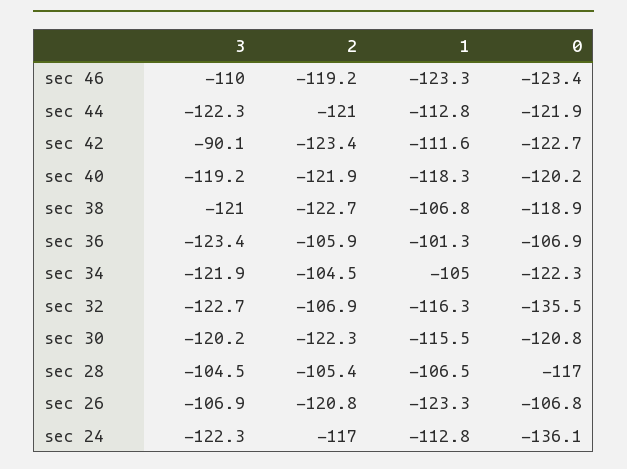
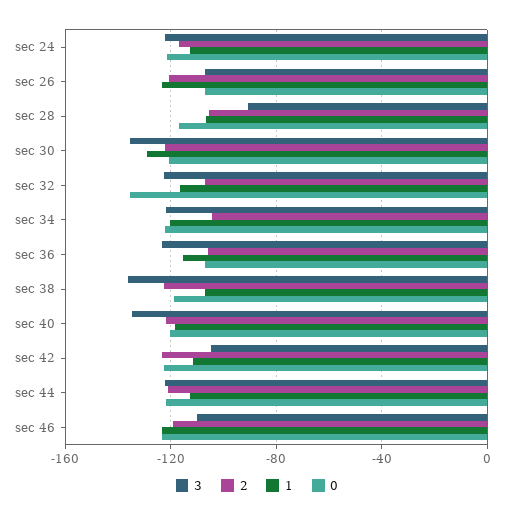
3, sec 42: -90.1 -> -105
3, sec 40: -119.2 -> -135
3, sec 38: -121 -> -135
1, sec 36: -101.3 -> -115
1, sec 34: -105 -> -120
3, sec 30: -120.2 -> -135
1, sec 30: -115.5 -> -130
3, sec 28: -104.5 -> -90
0, sec 24: -136.1 -> -120

